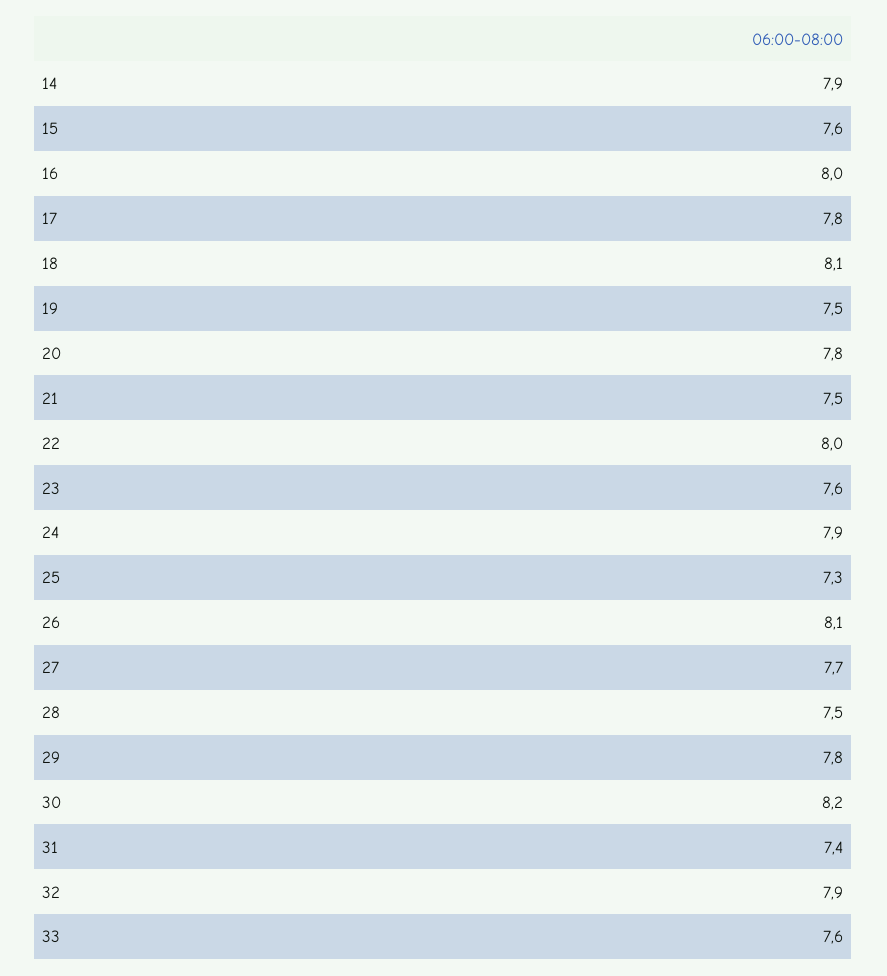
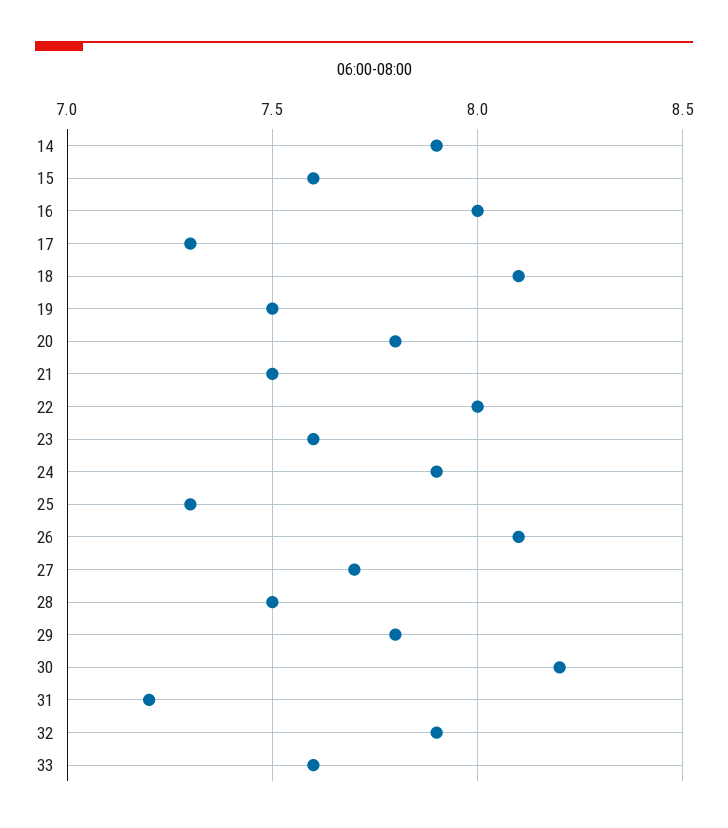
17: 7.8 -> 7.3
31: 7.4 -> 7.2

